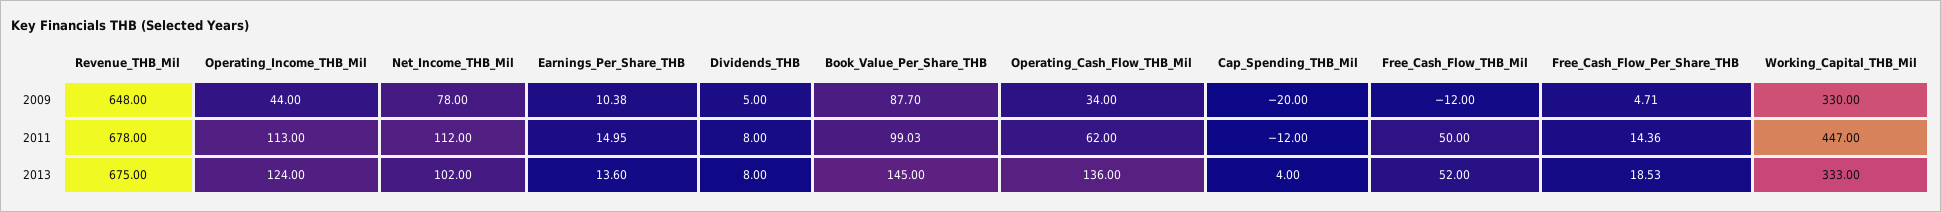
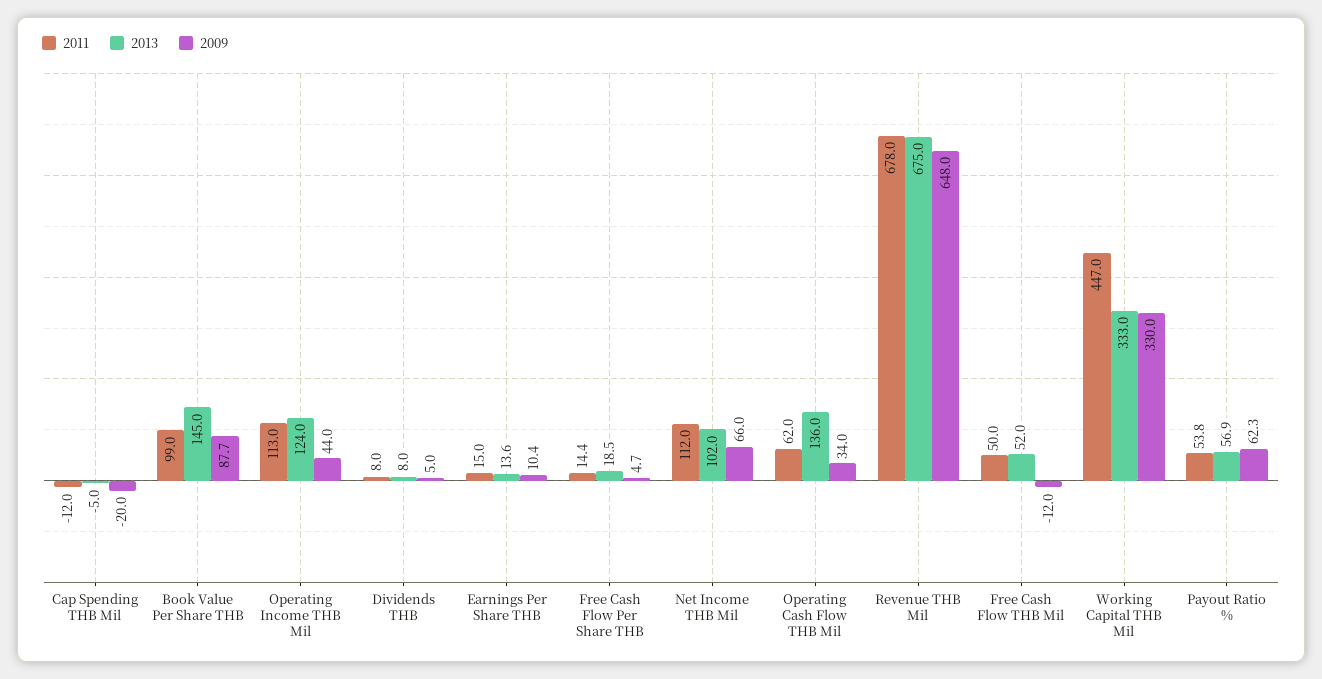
2009, Net_Income_THB_Mil: 78 -> 66
2013, Cap_Spending_THB_Mil: 4 -> -5
2011, Payout Ratio %: none -> 53.8
2013, Payout Ratio %: none -> 56.9
2009, Payout Ratio %: none -> 62.3

